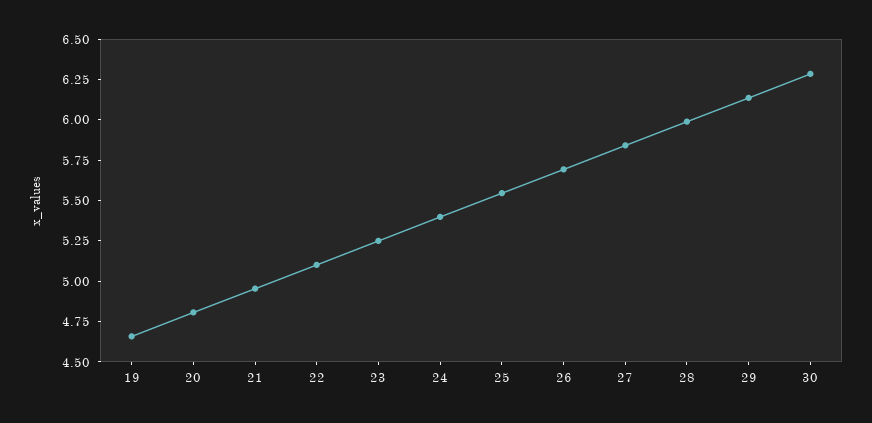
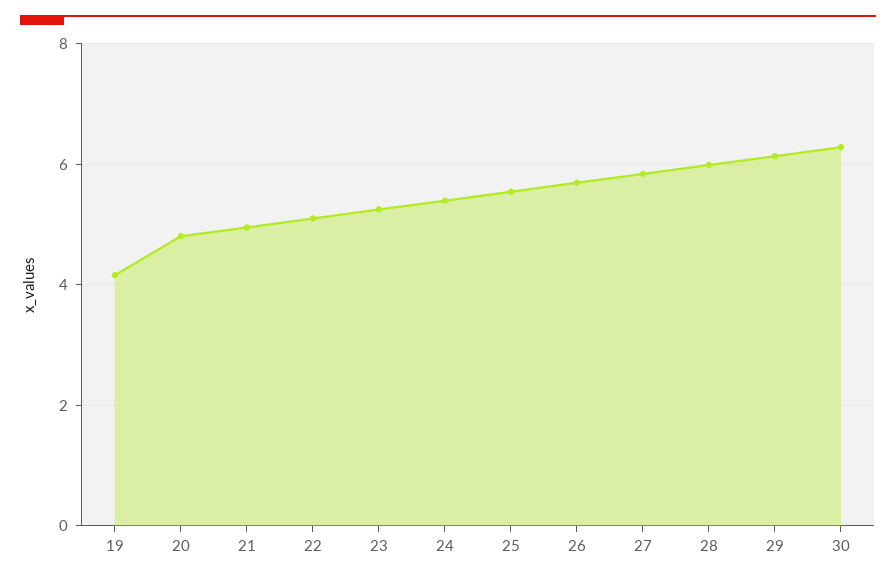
19: 4.65 -> 4.2

